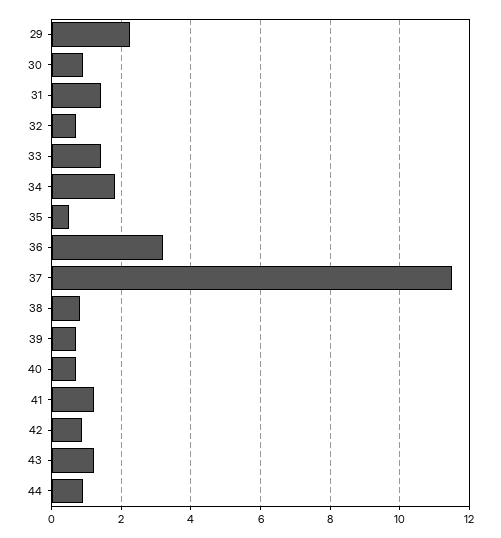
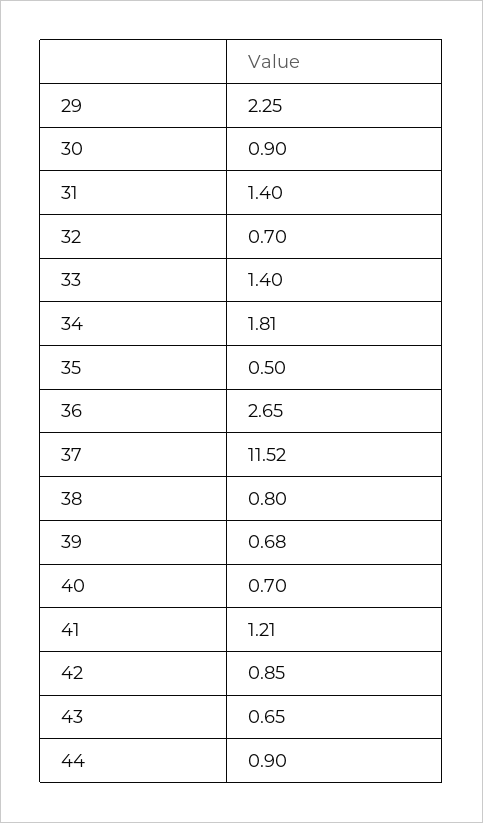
36: 3.2 -> 2.65
43: 1.2 -> 0.65

